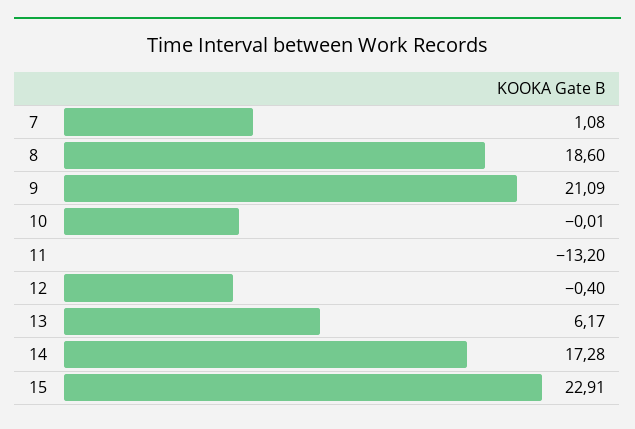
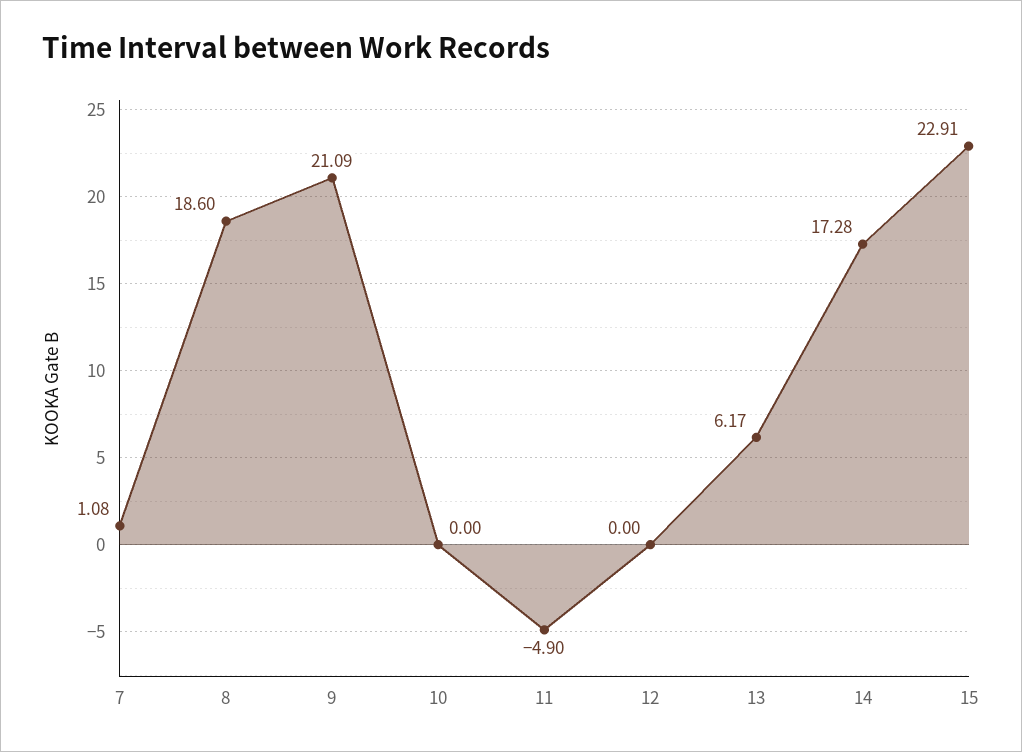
10: -0.01 -> 0
11: -13.2 -> -4.9
12: -0.4 -> 0

